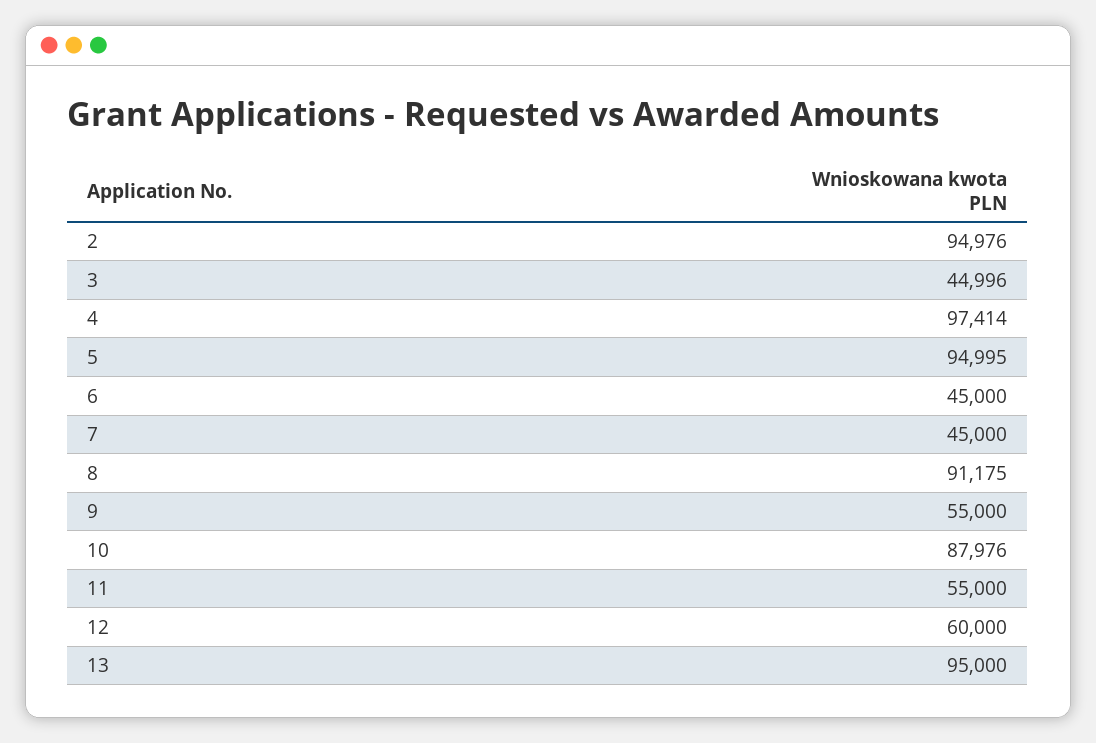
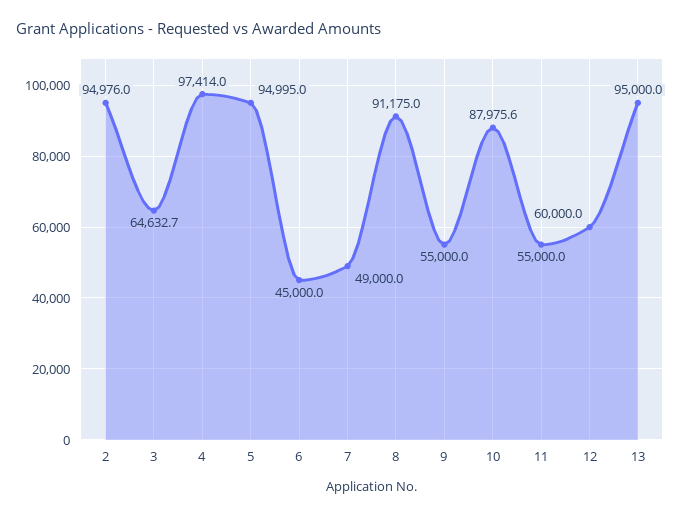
3: 44996 -> 64632.7
7: 45000 -> 49000

